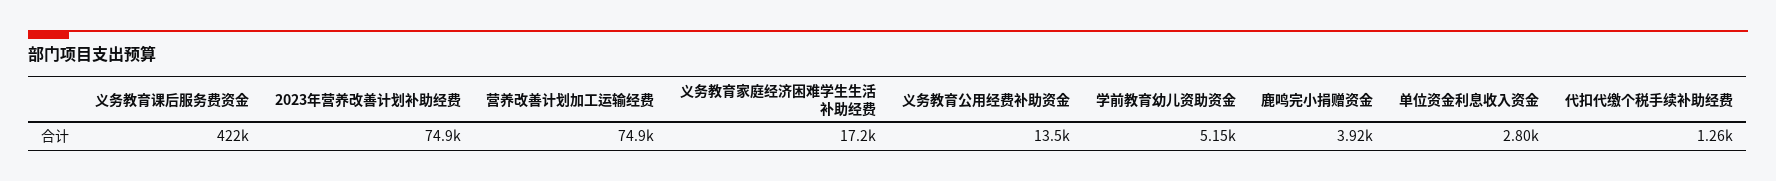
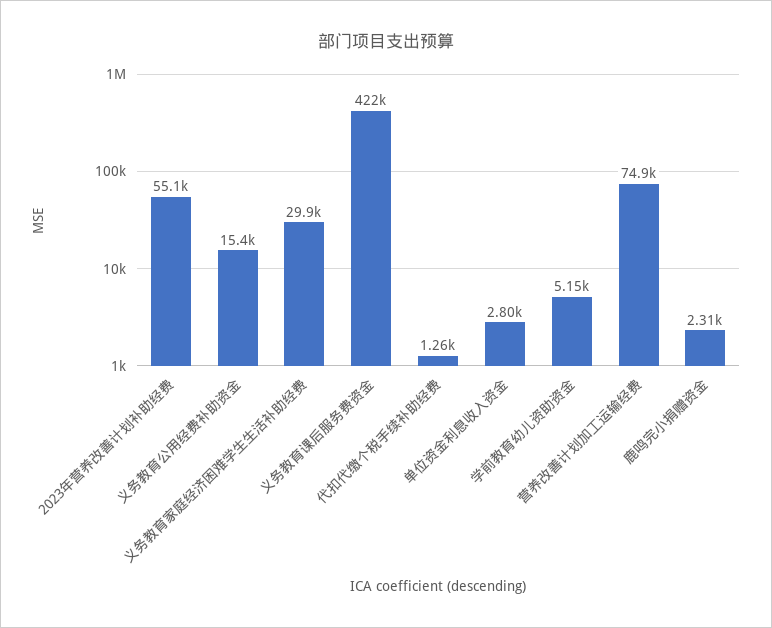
2023年营养改善计划补助经费: 74900 -> 55100
义务教育家庭经济困难学生生活补助经费: 17200 -> 29900
义务教育公用经费补助资金: 13500 -> 15400
鹿鸣完小捐赠资金: 3920 -> 2310

